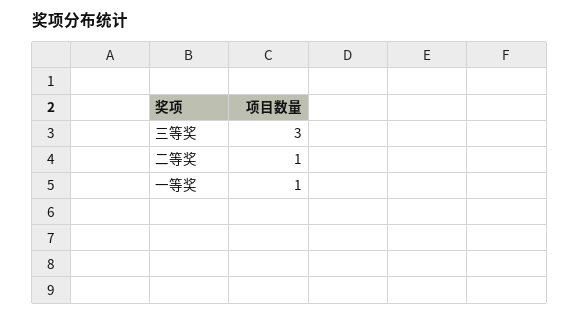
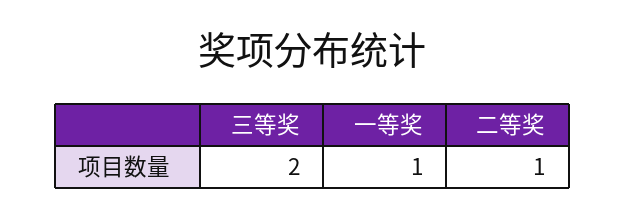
三等奖: 3 -> 2

